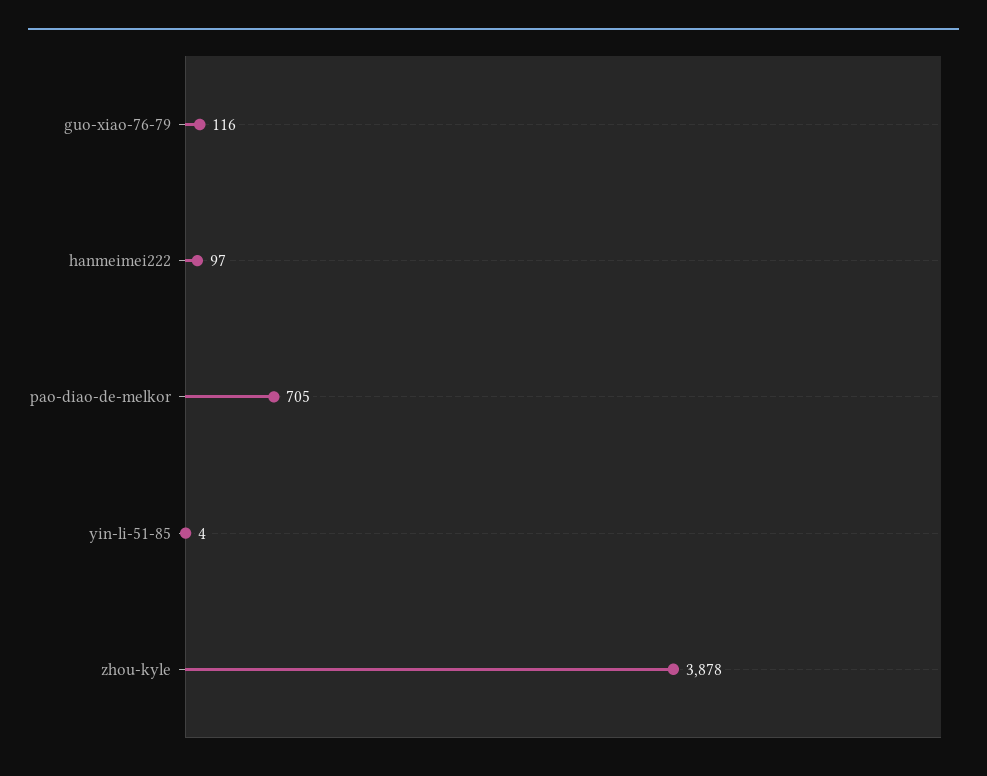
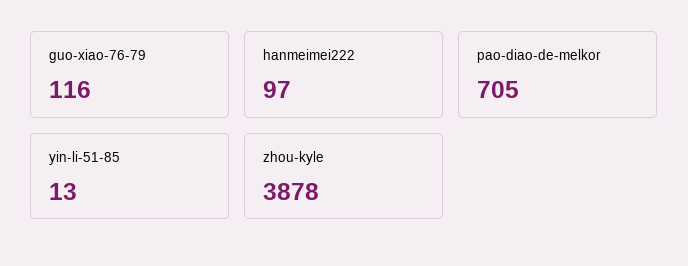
yin-li-51-85: 4 -> 13

